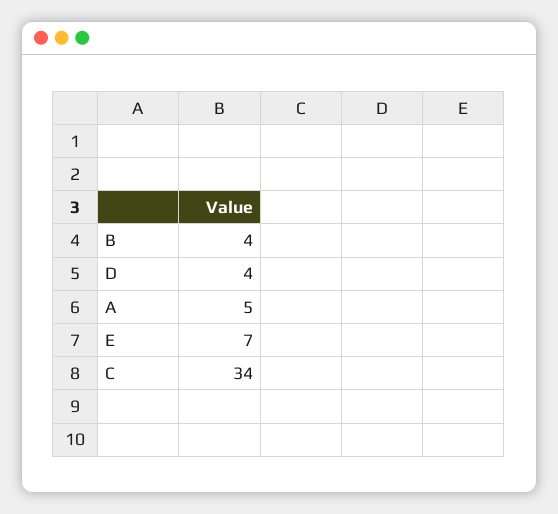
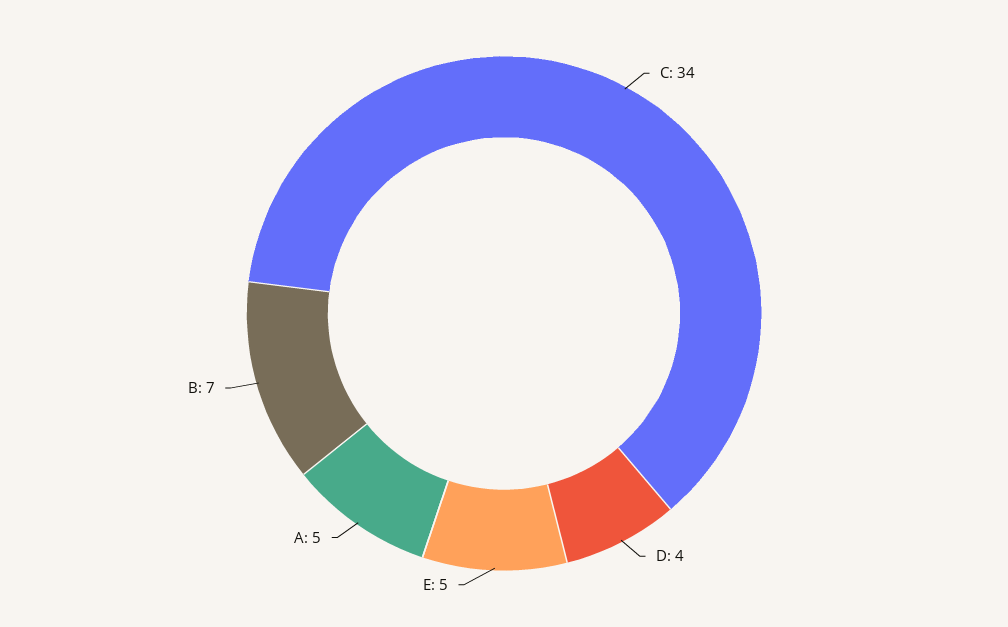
B: 4 -> 7
E: 7 -> 5

